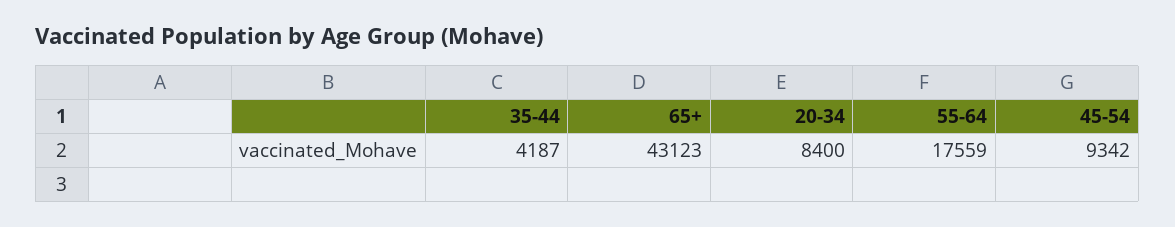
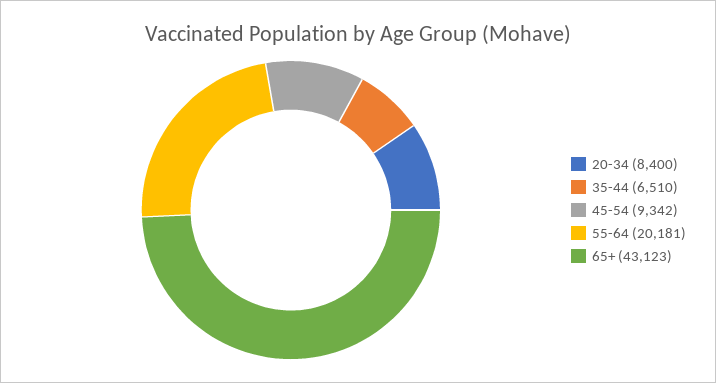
35-44: 4187 -> 6510
55-64: 17559 -> 20181

